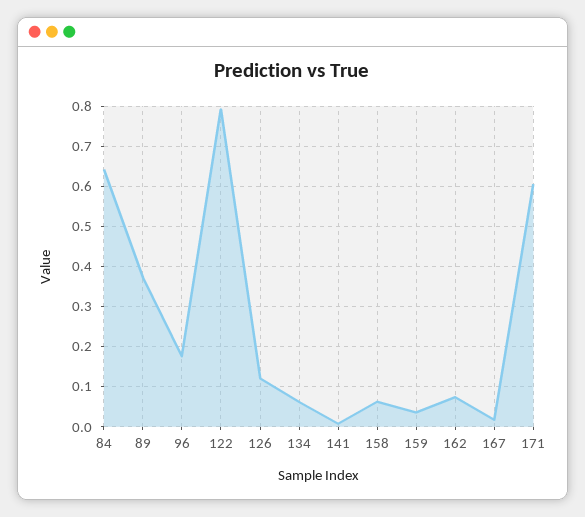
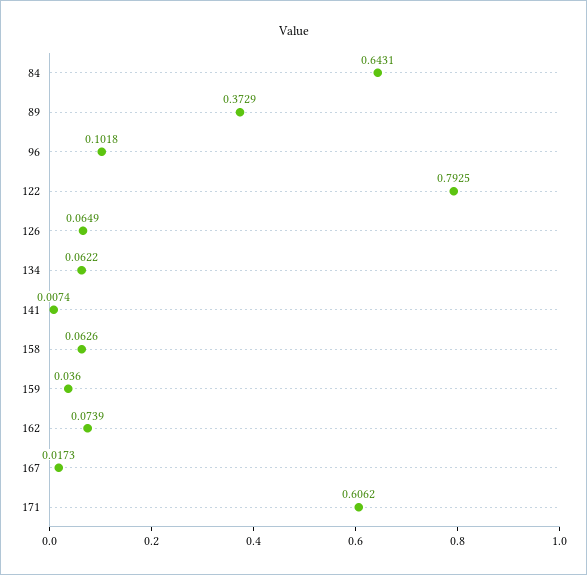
96: 0.18 -> 0.1018
126: 0.12 -> 0.0649

